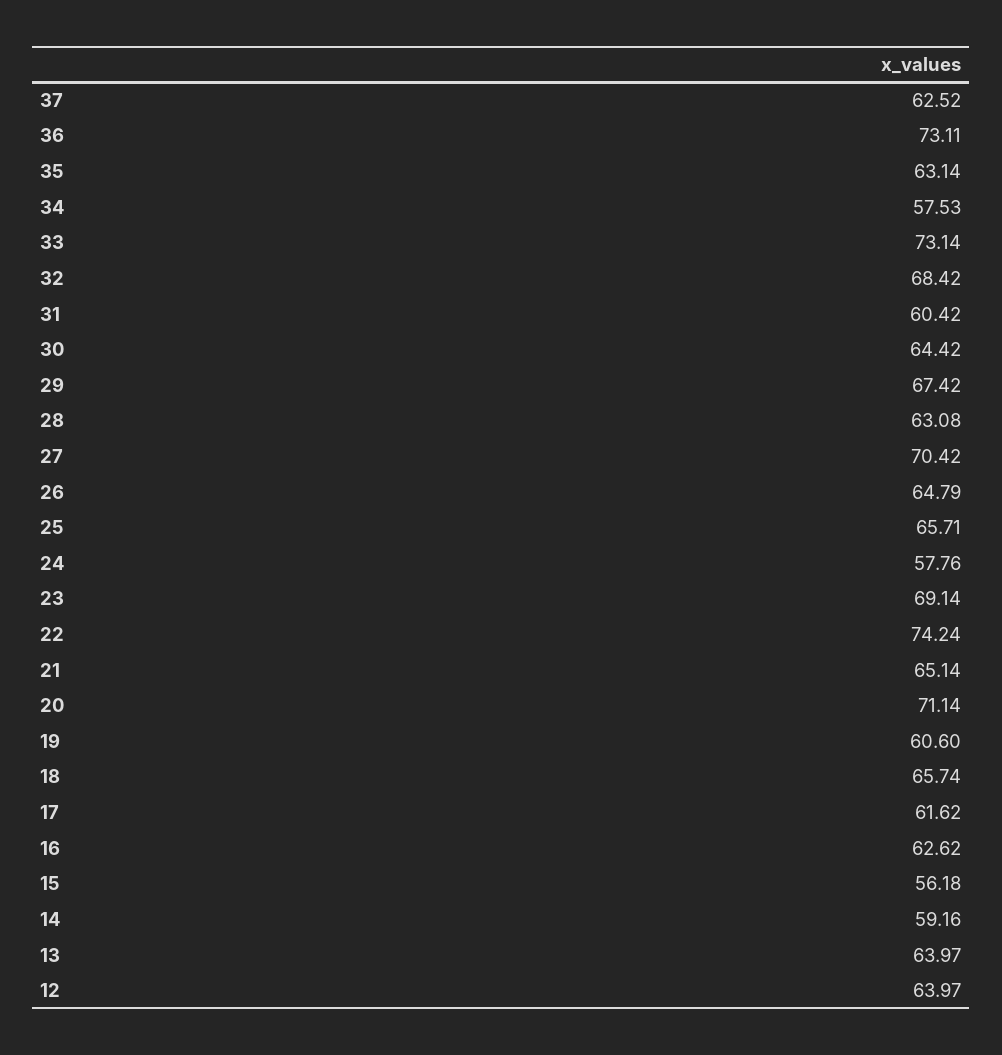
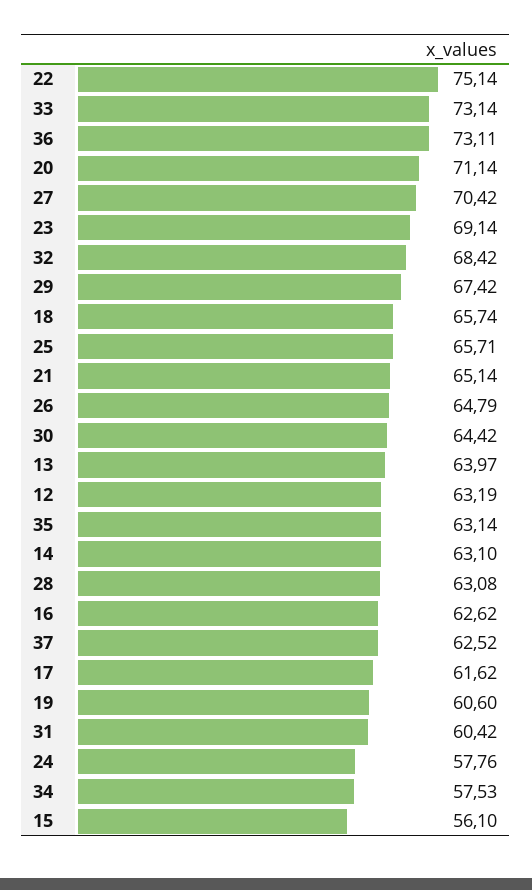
22: 74.24 -> 75.14
15: 56.18 -> 56.1
14: 59.16 -> 63.1
12: 63.97 -> 63.19

